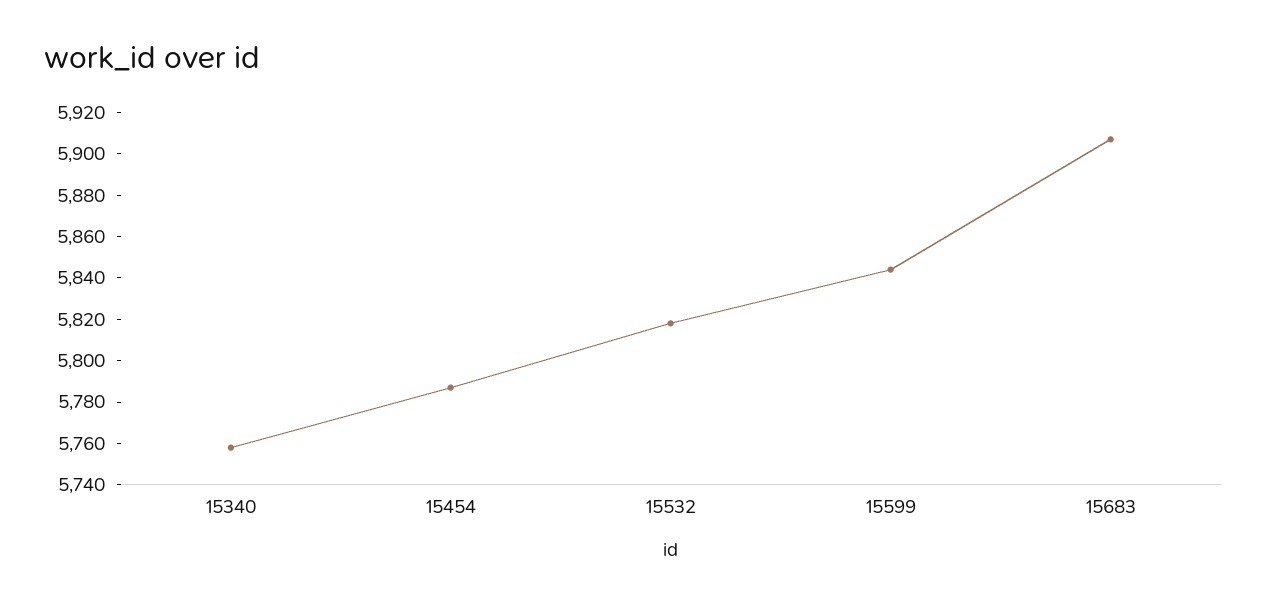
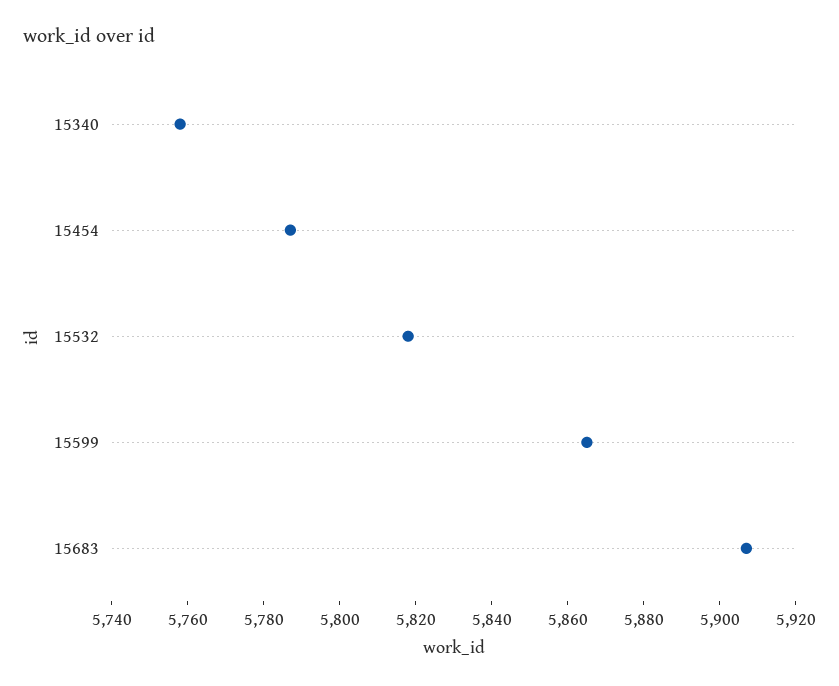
15599: 5845 -> 5865

